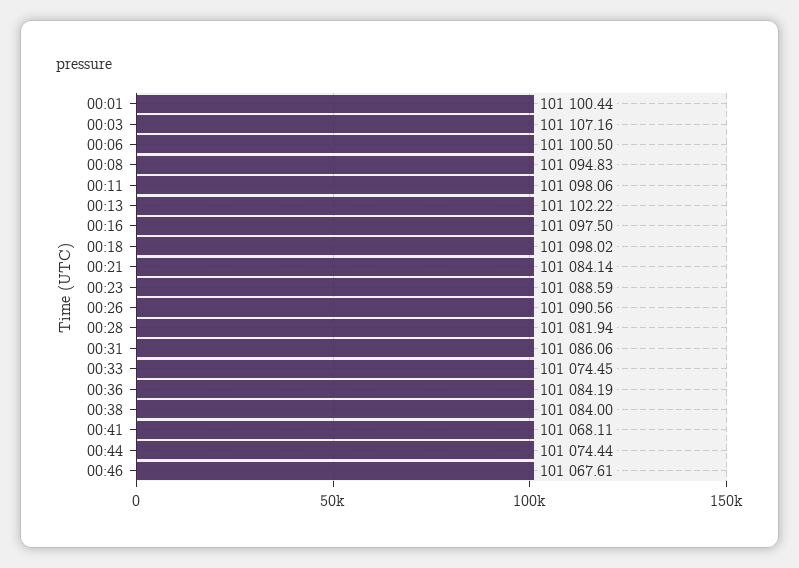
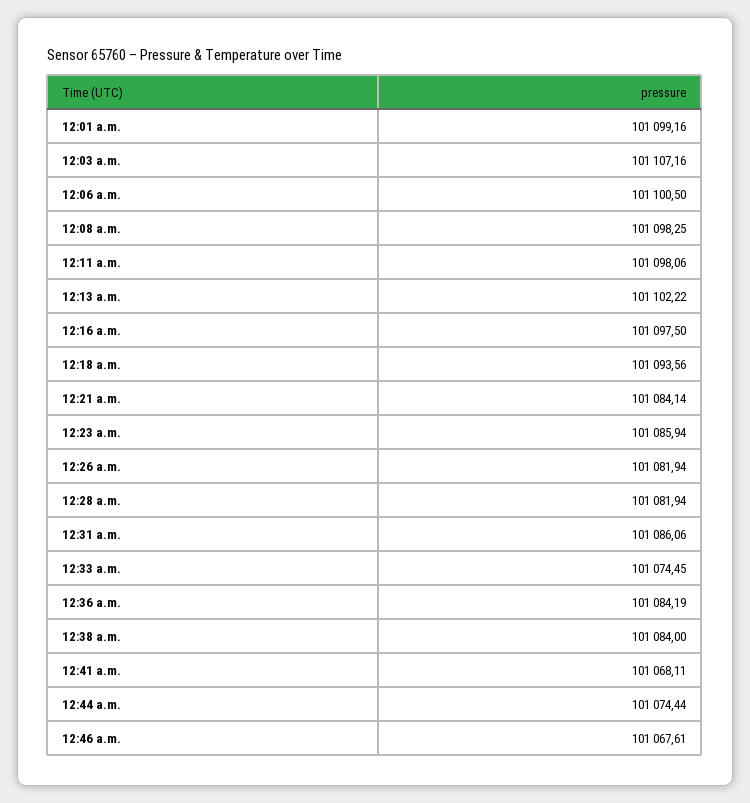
00:01: 101100.44 -> 101099.16
00:08: 101094.83 -> 101098.25
00:18: 101098.02 -> 101093.56
00:23: 101088.59 -> 101085.94
00:26: 101090.56 -> 101081.94

